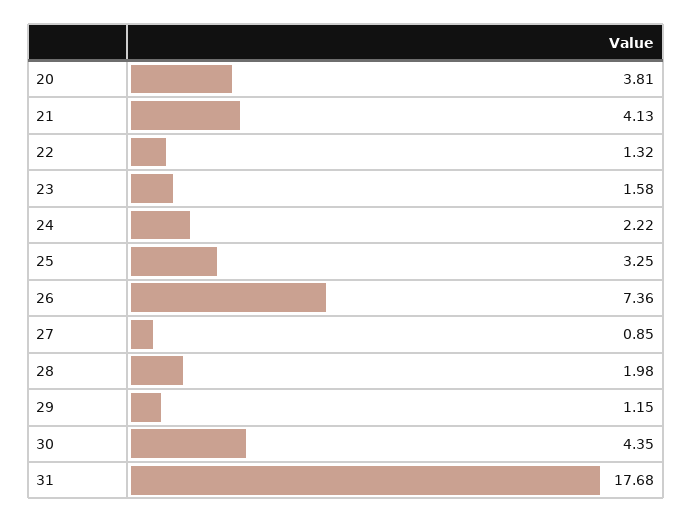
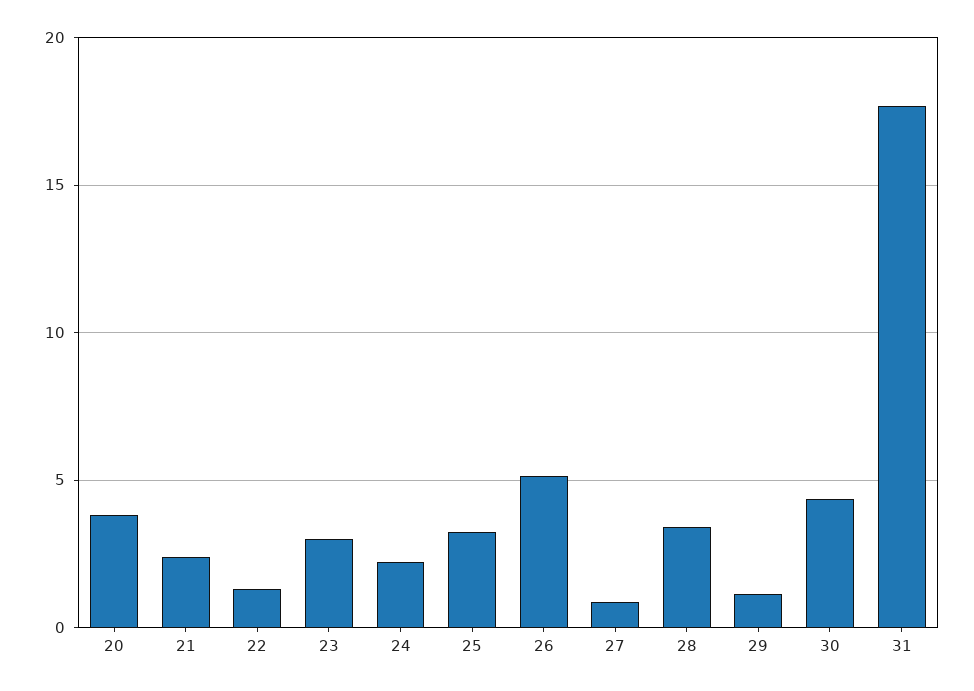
21: 4.13 -> 2.5
23: 1.58 -> 3
26: 7.36 -> 5
28: 1.98 -> 3.5

